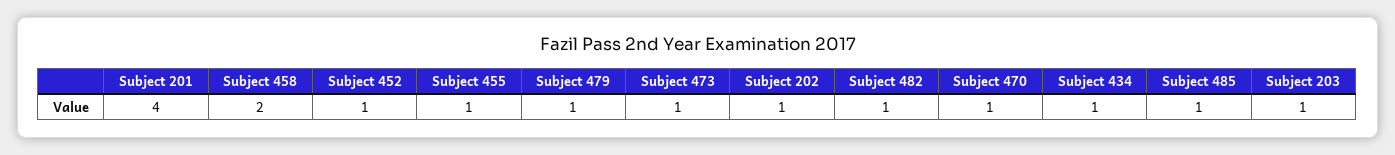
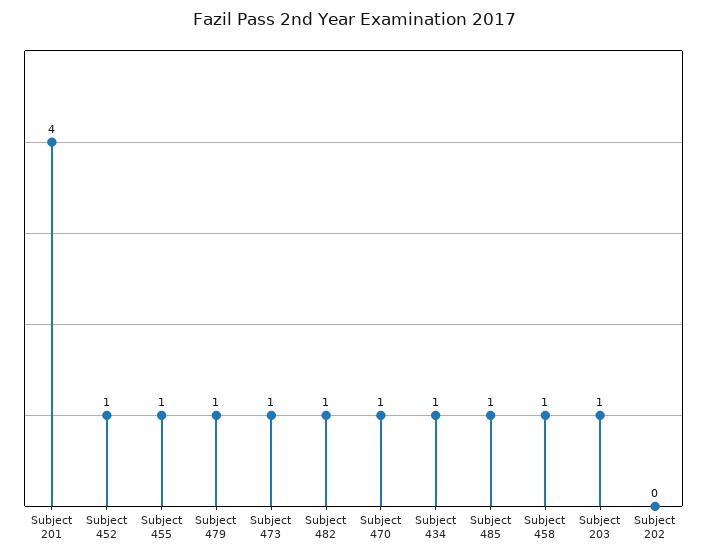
Subject 458: 2 -> 1
Subject 202: 1 -> 0

